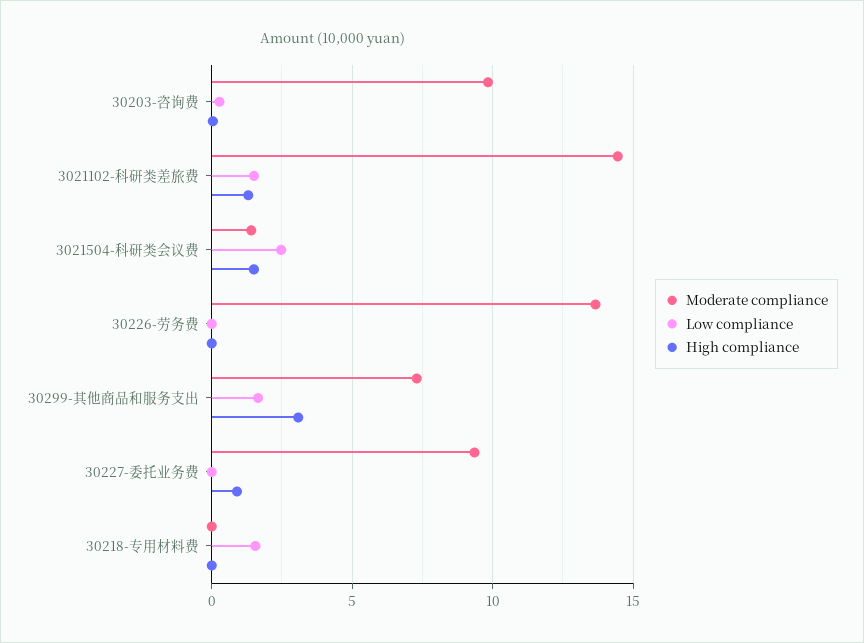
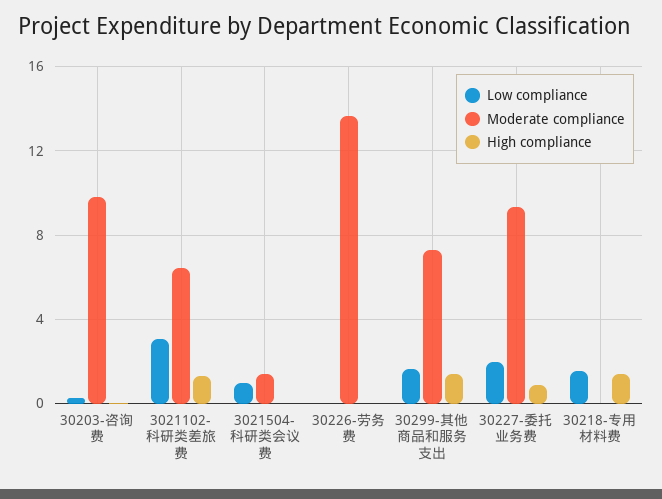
Moderate compliance, 3021102-科研类差旅费: 14.5 -> 6.5
Low compliance, 3021102-科研类差旅费: 1.5 -> 3
Low compliance, 3021504-科研类会议费: 2.5 -> 1
High compliance, 3021504-科研类会议费: 1.5 -> 0
High compliance, 30299-其他商品和服务支出: 3 -> 1.5
Low compliance, 30227-委托业务费: 0 -> 2
High compliance, 30218-专用材料费: 0 -> 1.5

